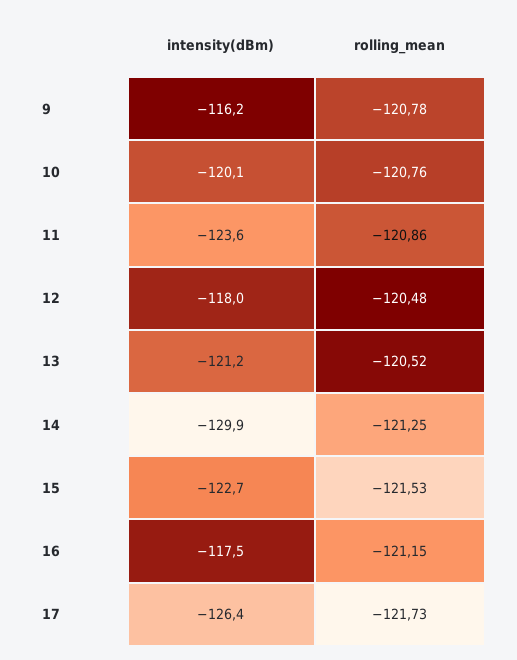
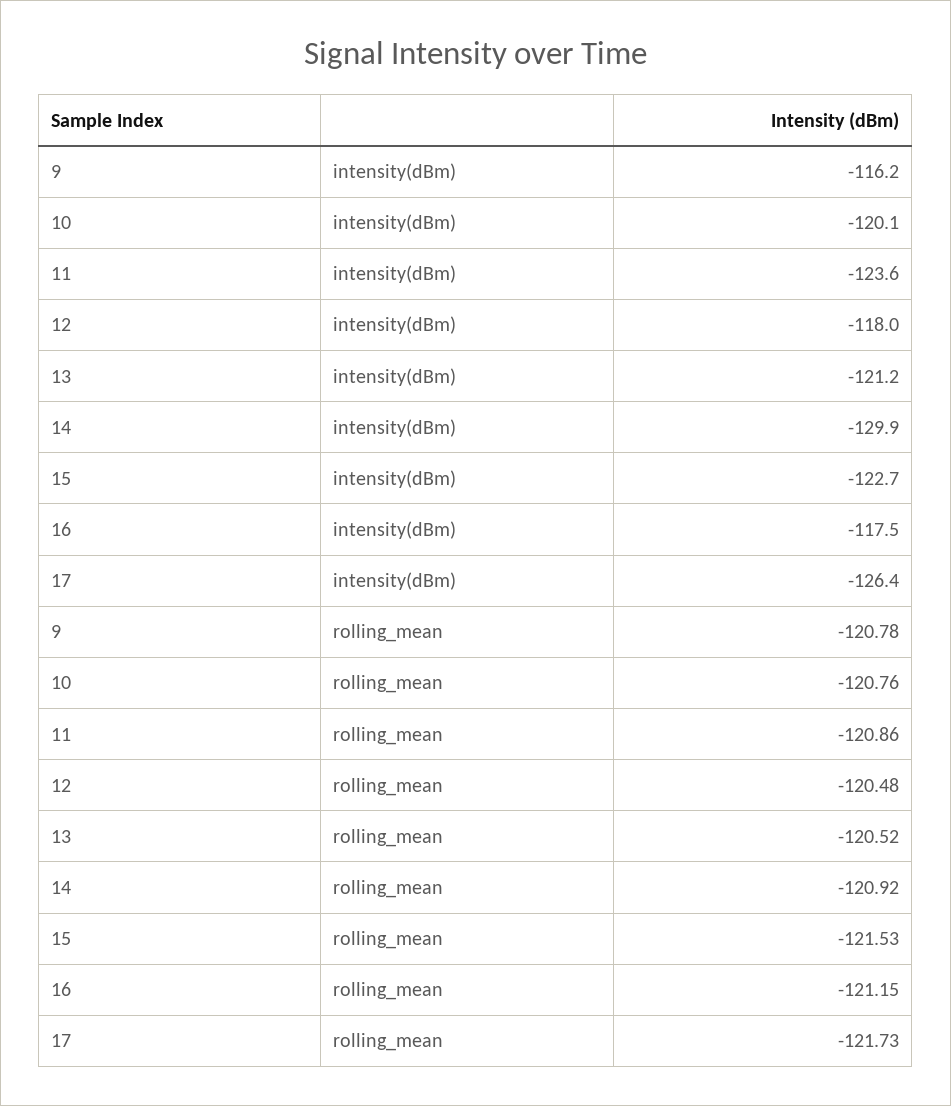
rolling_mean, 14: -121.25 -> -120.92

